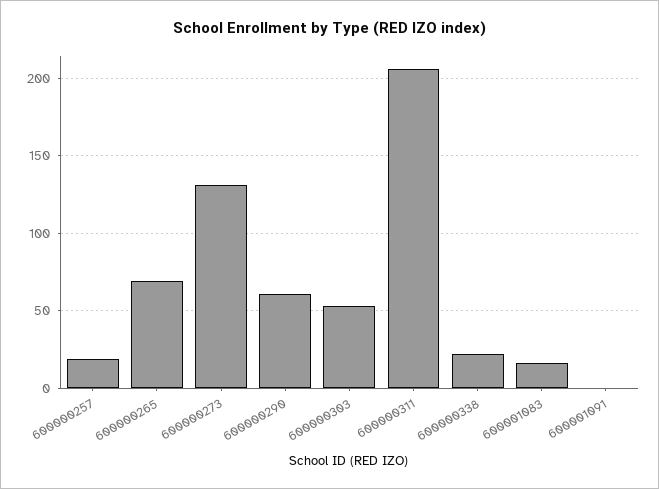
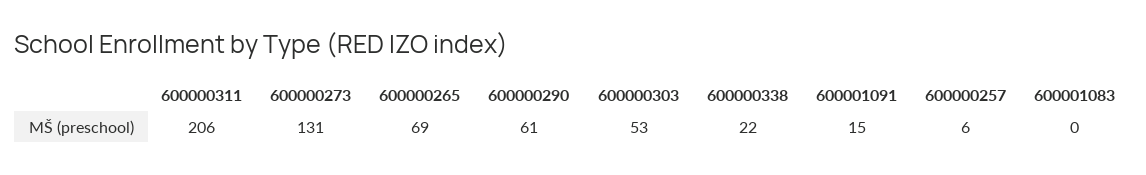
600000257: 20 -> 6
600001083: 15 -> 0
600001091: 0 -> 15

